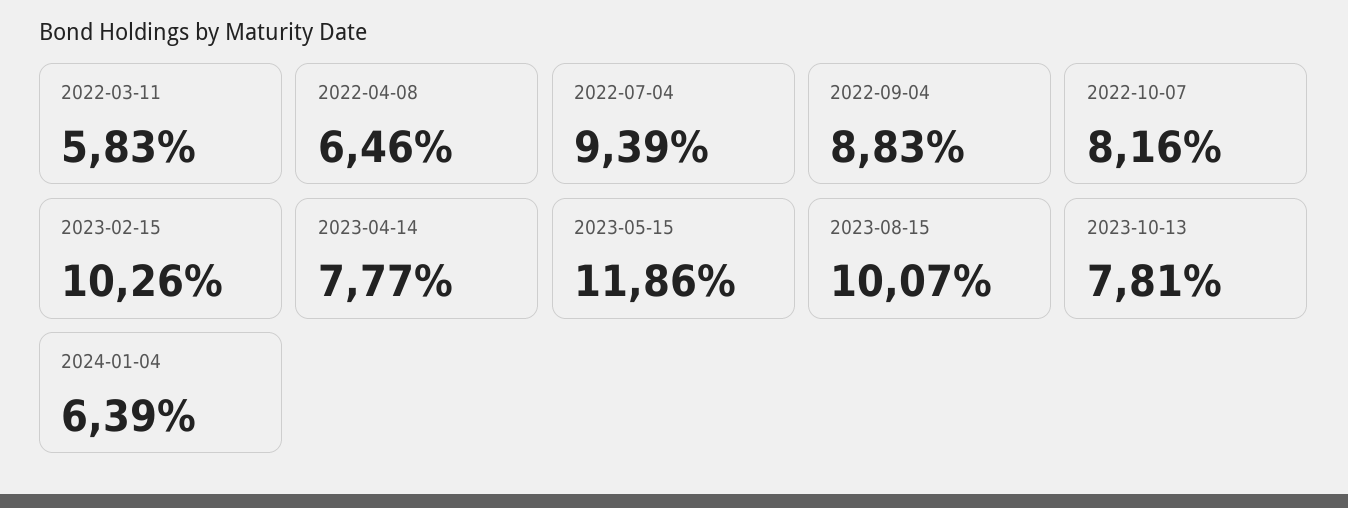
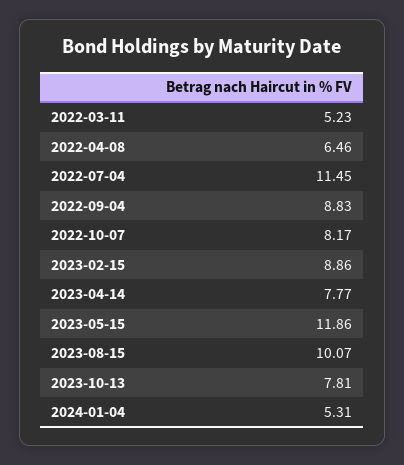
2022-03-11: 5.83 -> 5.23
2022-07-04: 9.39 -> 11.45
2022-10-07: 8.16 -> 8.17
2023-02-15: 10.26 -> 8.86
2024-01-04: 6.39 -> 5.31

